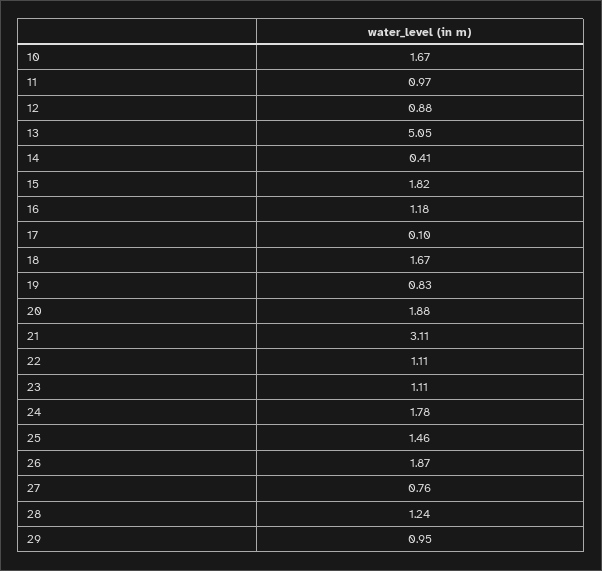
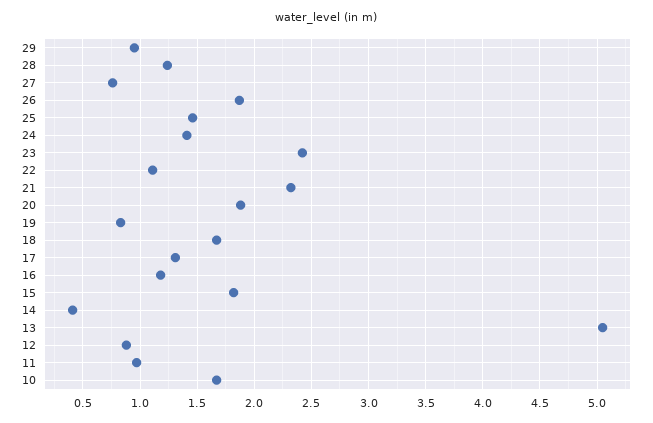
17: 0.1 -> 1.3
21: 3.11 -> 2.3
23: 1.11 -> 2.4
24: 1.78 -> 1.4

